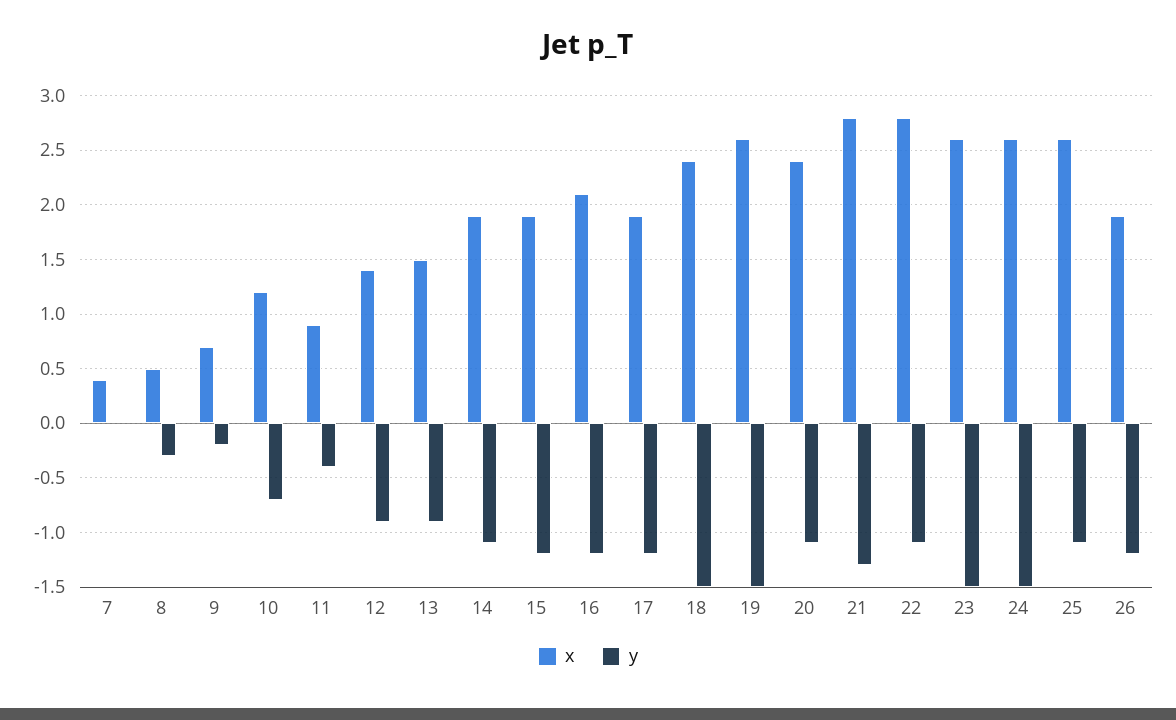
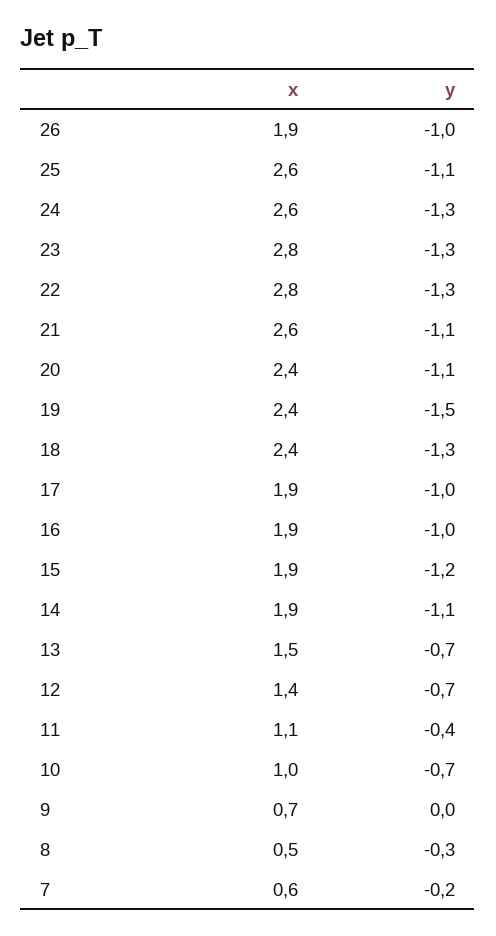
x, 7: 0.4 -> 0.6
y, 7: 0 -> -0.2
y, 9: -0.2 -> 0
x, 10: 1.2 -> 1
x, 11: 0.9 -> 1.1
y, 12: -0.9 -> -0.7
y, 13: -0.9 -> -0.7
x, 16: 2.1 -> 1.9
y, 16: -1.2 -> -1
y, 17: -1.2 -> -1
y, 18: -1.5 -> -1.3
x, 19: 2.6 -> 2.4
x, 21: 2.8 -> 2.6
y, 21: -1.3 -> -1.1
y, 22: -1.1 -> -1.3
x, 23: 2.6 -> 2.8
y, 23: -1.5 -> -1.3
y, 24: -1.5 -> -1.3
y, 26: -1.2 -> -1

